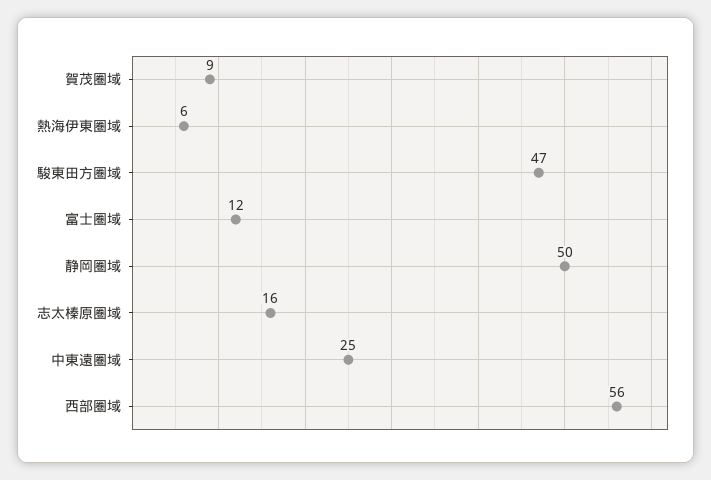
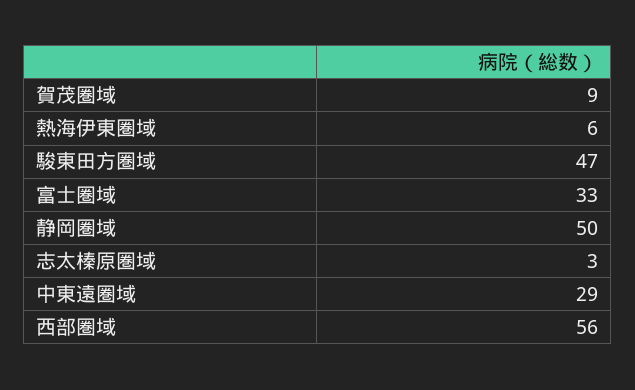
富士圏域: 12 -> 33
志太榛原圏域: 16 -> 3
中東遠圏域: 25 -> 29

